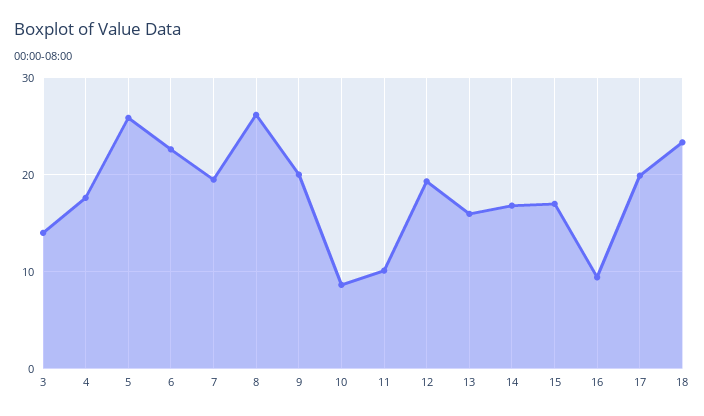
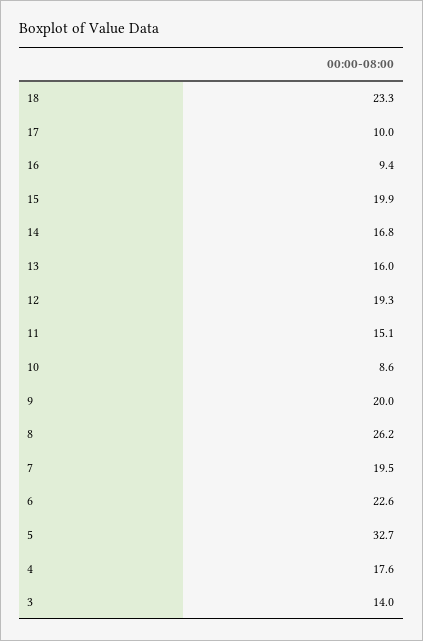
5: 26 -> 32.7
11: 10 -> 15.1
15: 17 -> 19.9
17: 20 -> 10

